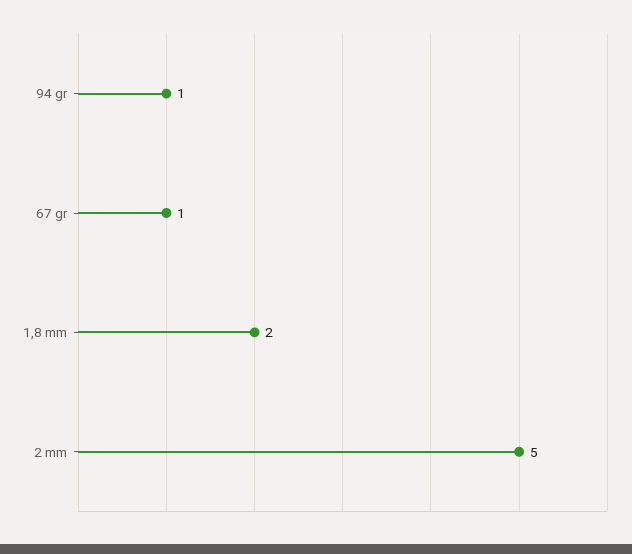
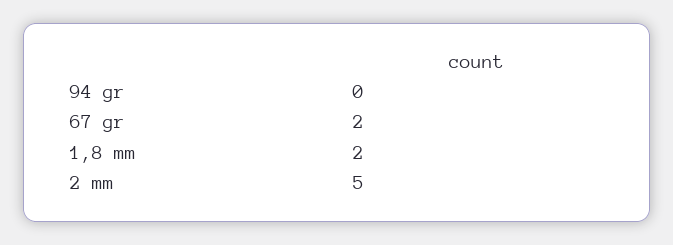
94 gr: 1 -> 0
67 gr: 1 -> 2

